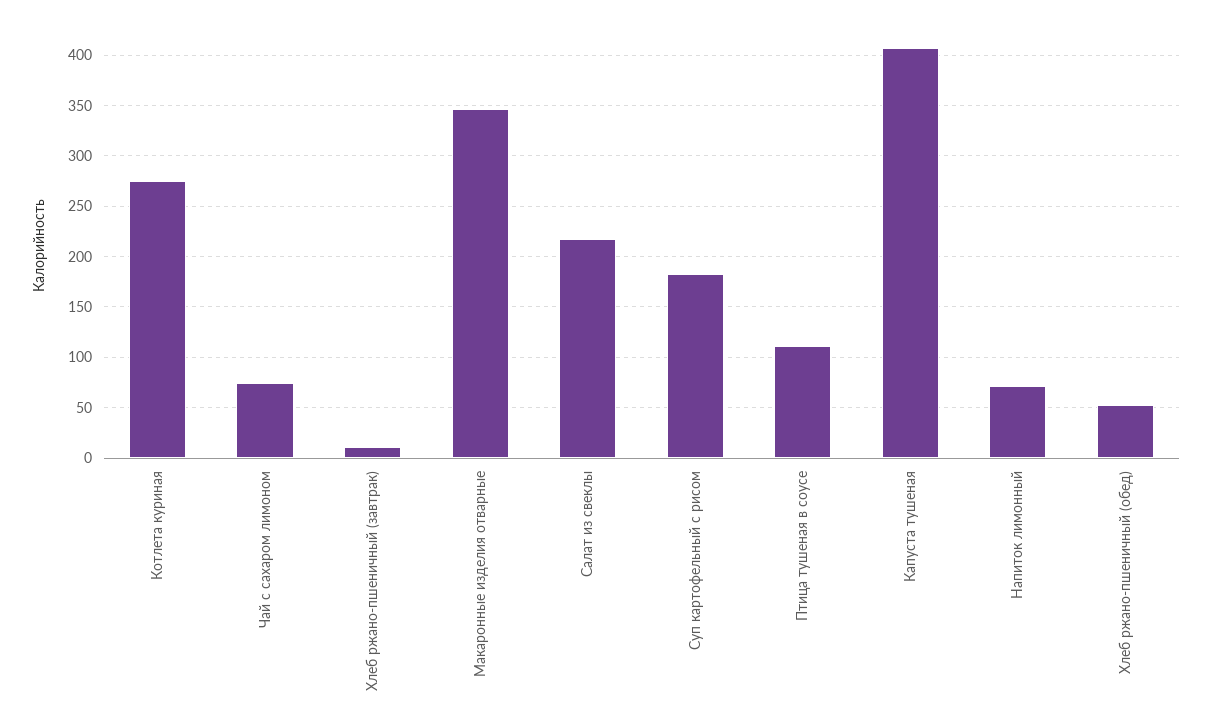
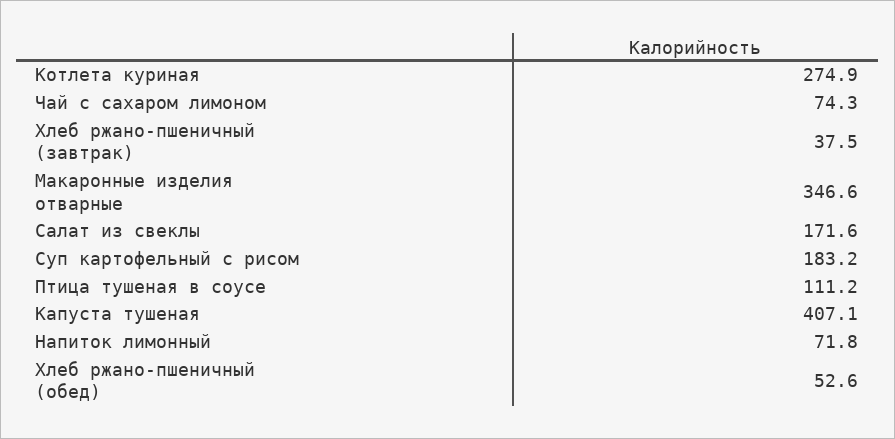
Хлеб ржано-пшеничный (завтрак): 10 -> 37.5
Салат из свеклы: 220 -> 171.6

